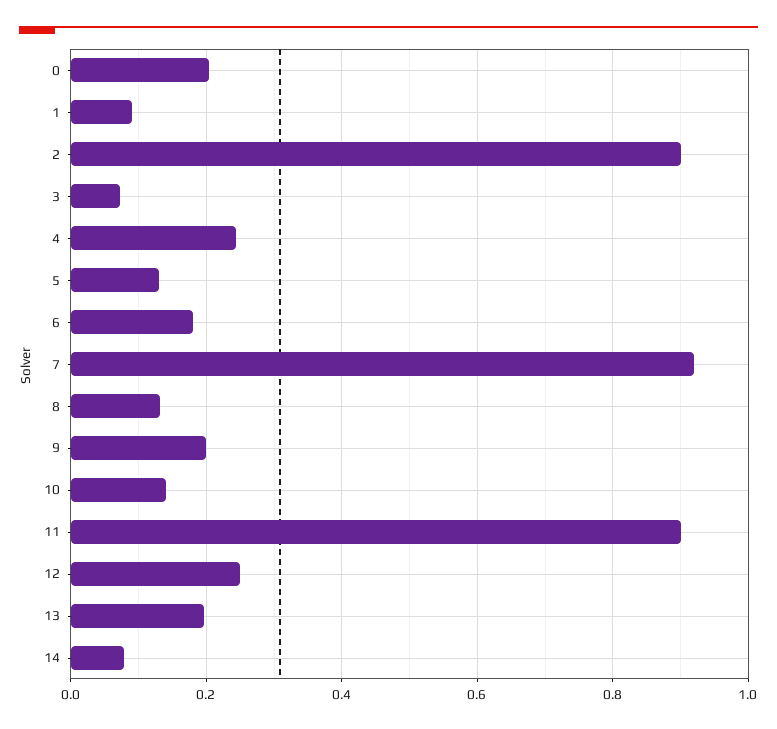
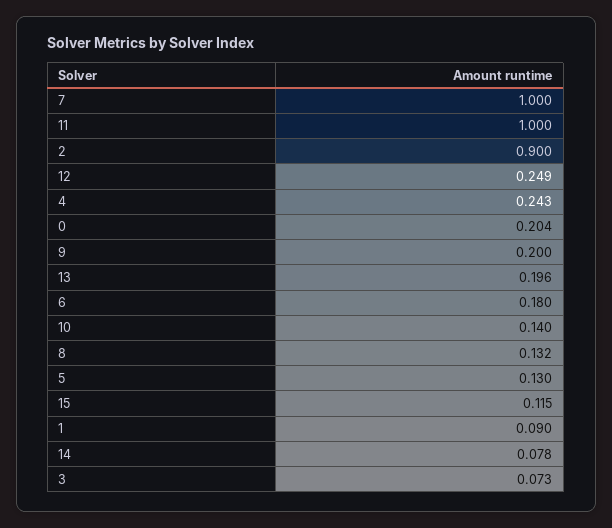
7: 0.92 -> 1
11: 0.9 -> 1
15: none -> 0.115

